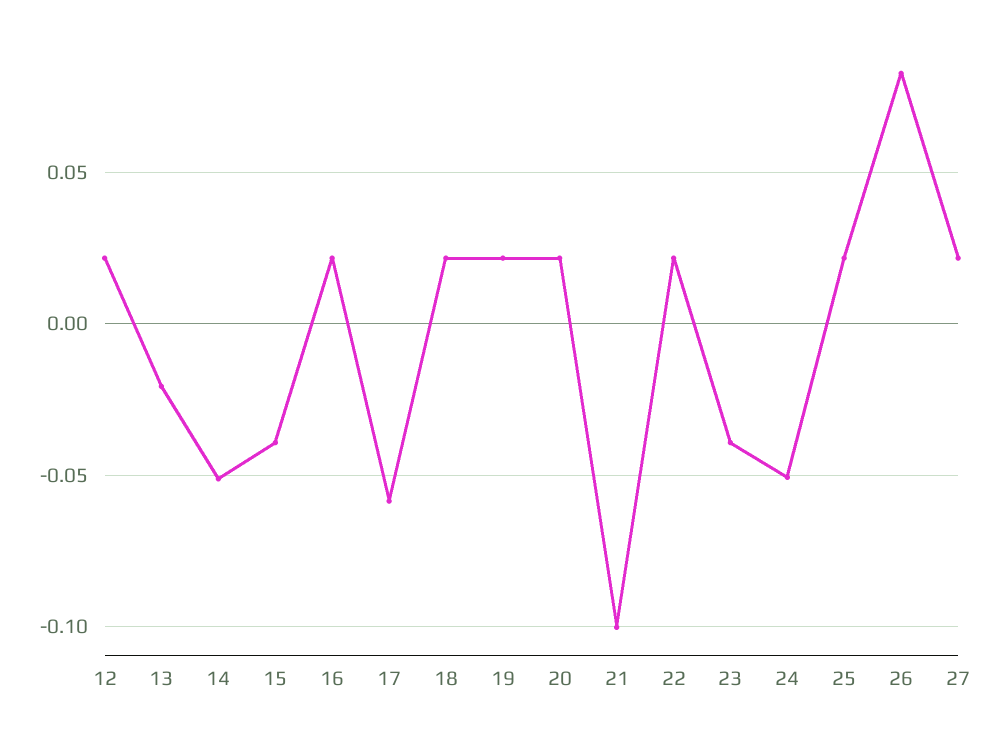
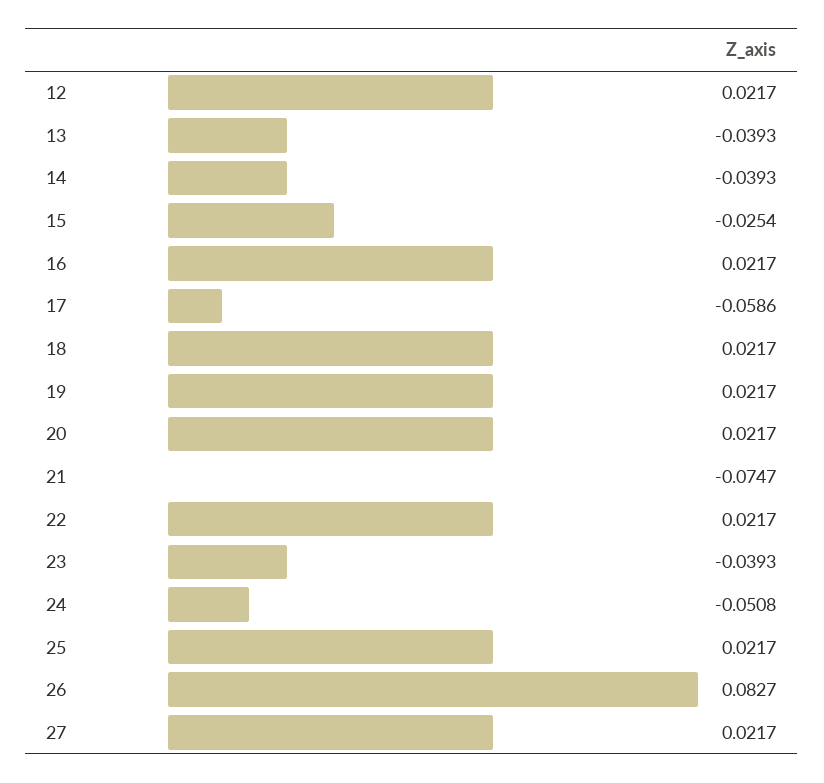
13: -0.02 -> -0.0393
14: -0.05 -> -0.0393
15: -0.04 -> -0.0254
21: -0.1 -> -0.0747

